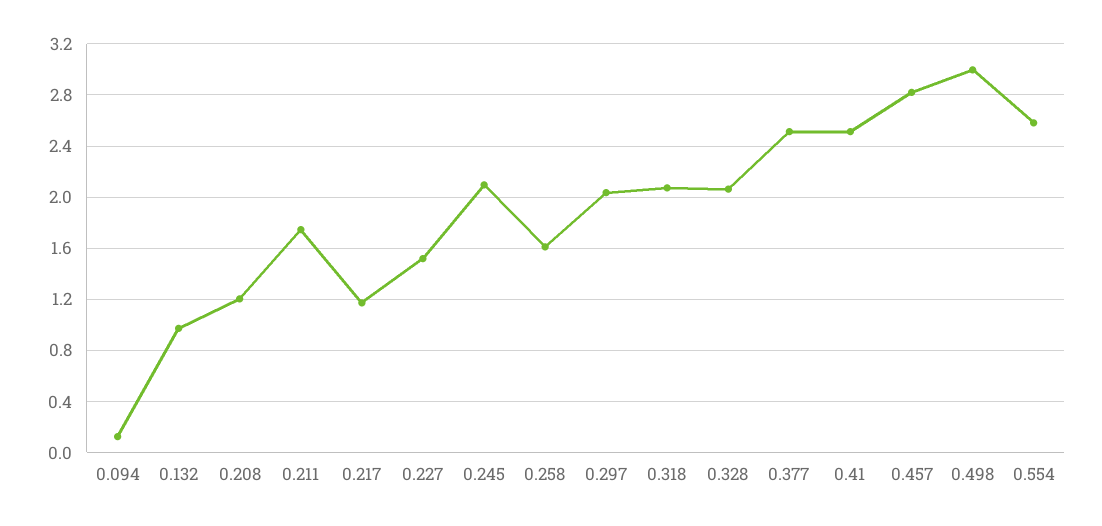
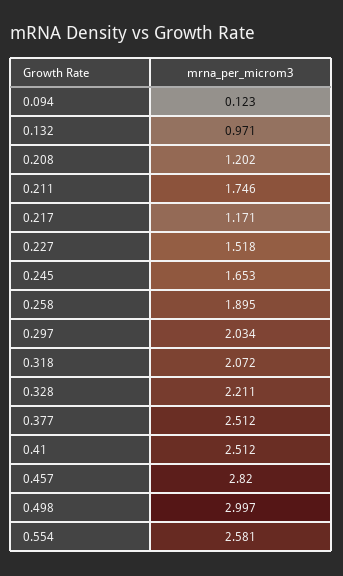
0.245: 2.1 -> 1.653
0.258: 1.6 -> 1.895
0.328: 2.05 -> 2.211

